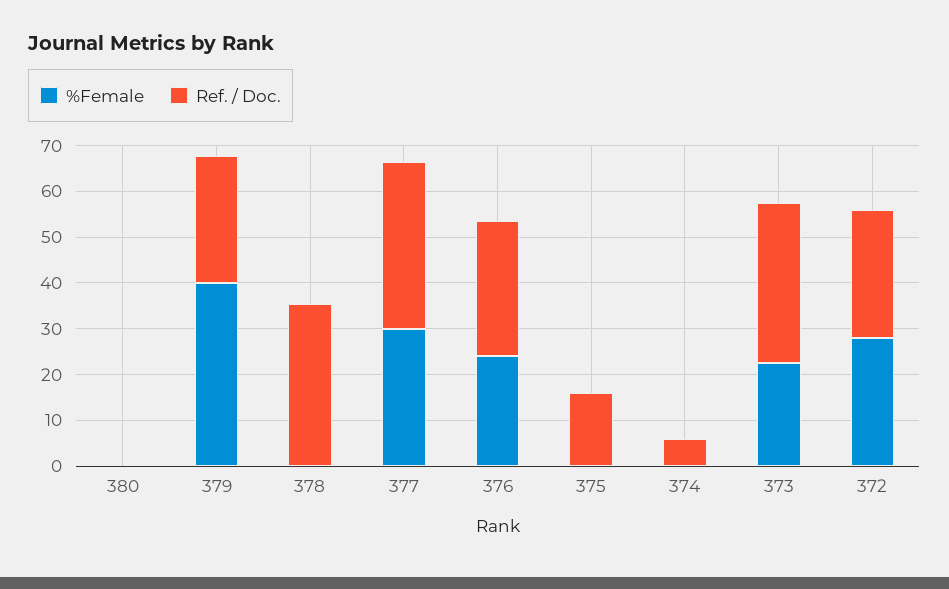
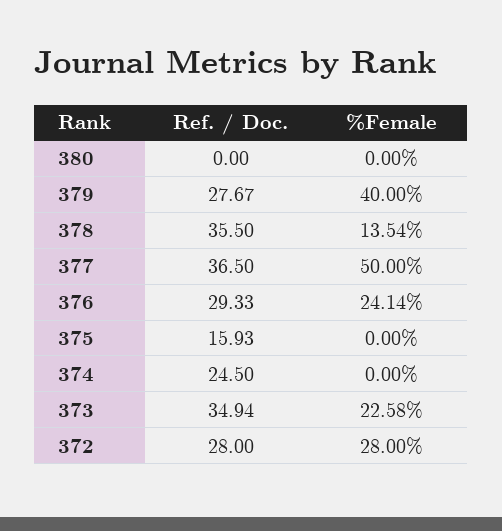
%Female, 378: 0 -> 13.54
%Female, 377: 30 -> 50
Ref. / Doc., 374: 6 -> 24.5

